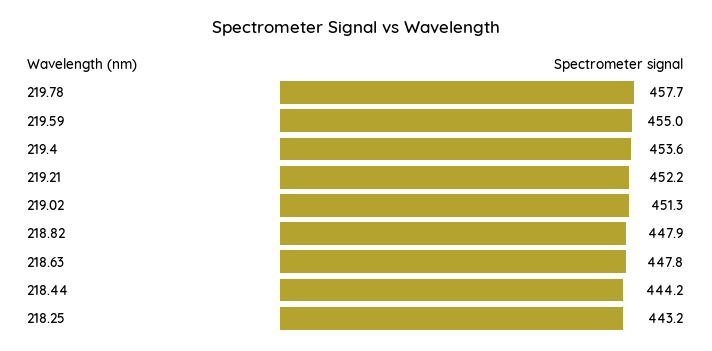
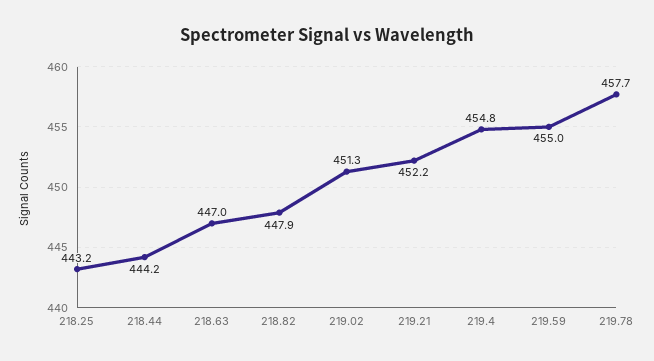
219.4: 453.6 -> 454.8
218.63: 447.8 -> 447

